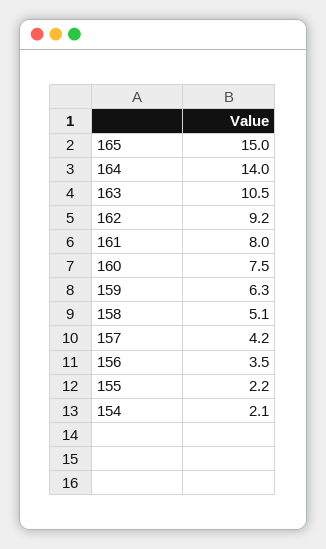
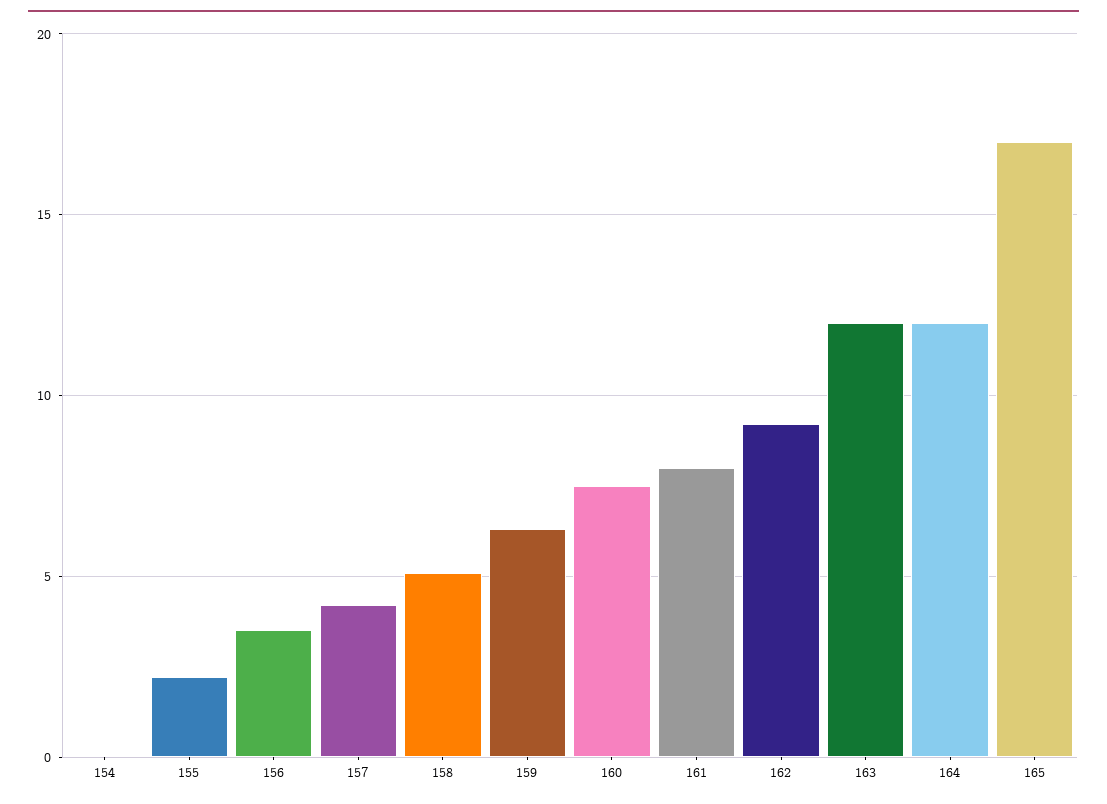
165: 15 -> 17
164: 14 -> 12
163: 10.5 -> 12
154: 2.1 -> 0

